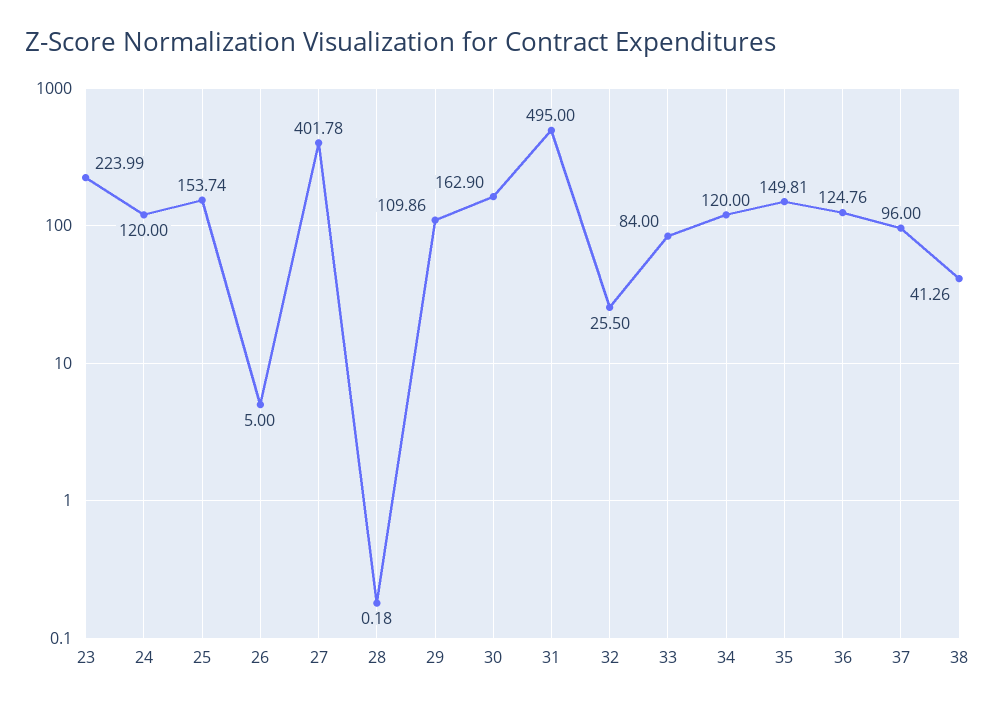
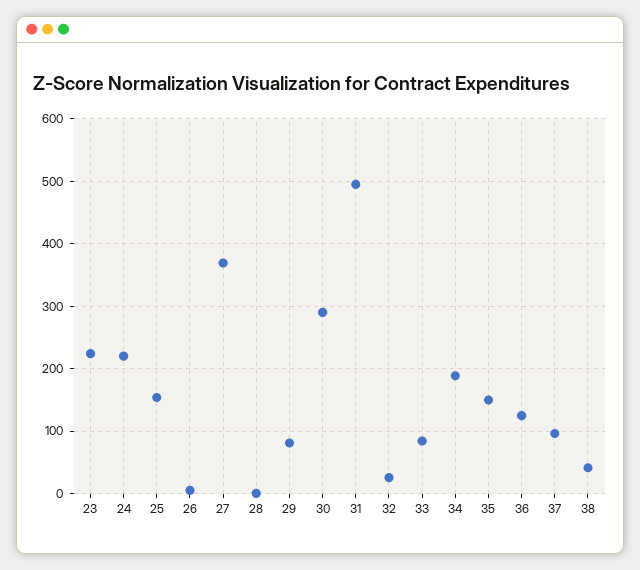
24: 120 -> 220
27: 401.78 -> 370
29: 109.86 -> 80
30: 162.9 -> 290
34: 120 -> 190

